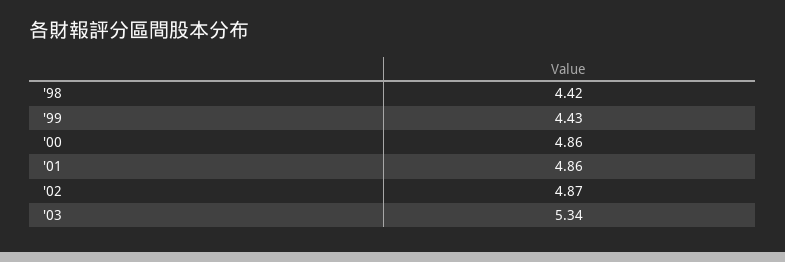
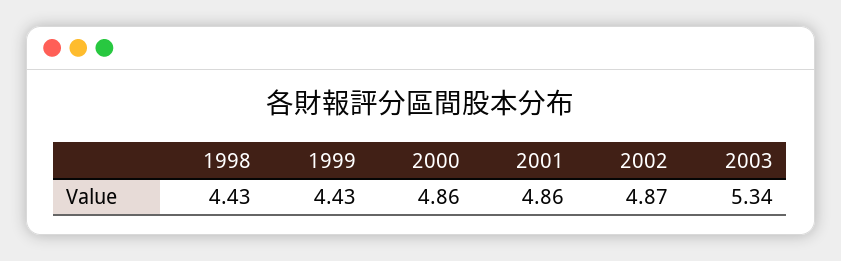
'98: 4.42 -> 4.43

